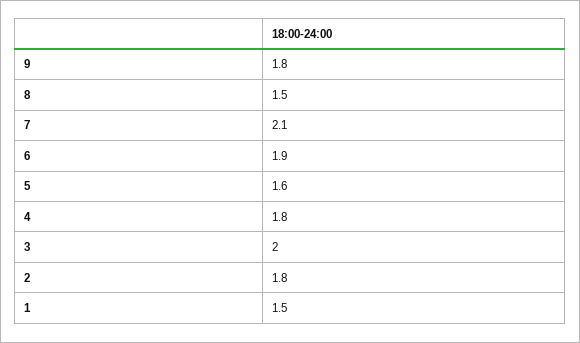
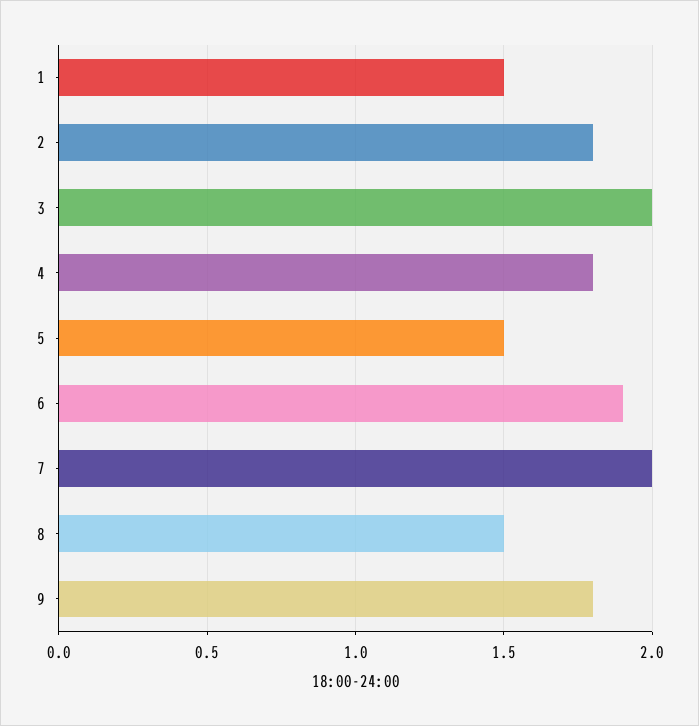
7: 2.1 -> 2
5: 1.6 -> 1.5

